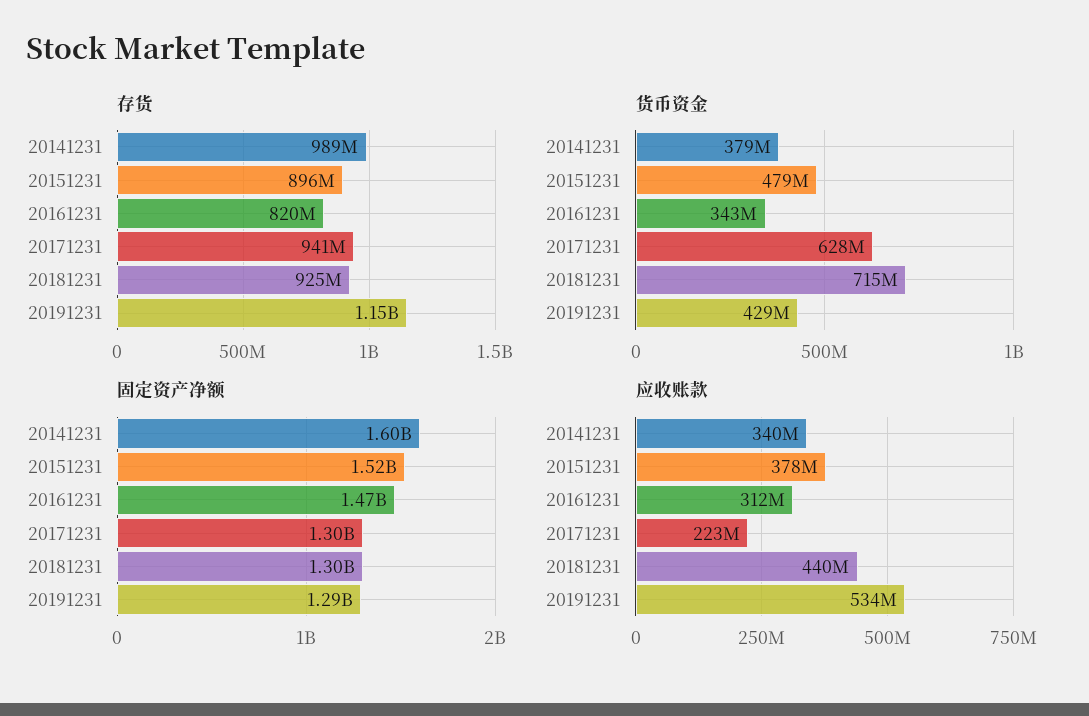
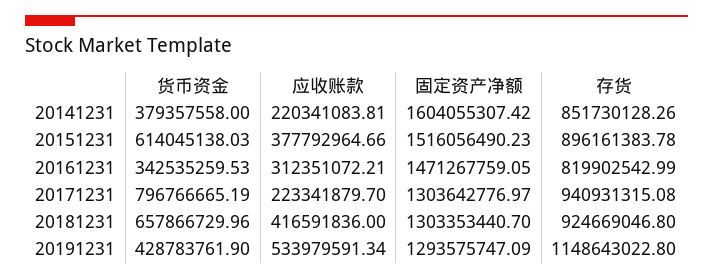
存货, 20141231: 989000000 -> 851730128.26
货币资金, 20151231: 479000000 -> 614045138.03
货币资金, 20171231: 628000000 -> 796766665.19
货币资金, 20181231: 715000000 -> 657866729.96
应收账款, 20141231: 340000000 -> 220341083.81
应收账款, 20181231: 440000000 -> 416591836

